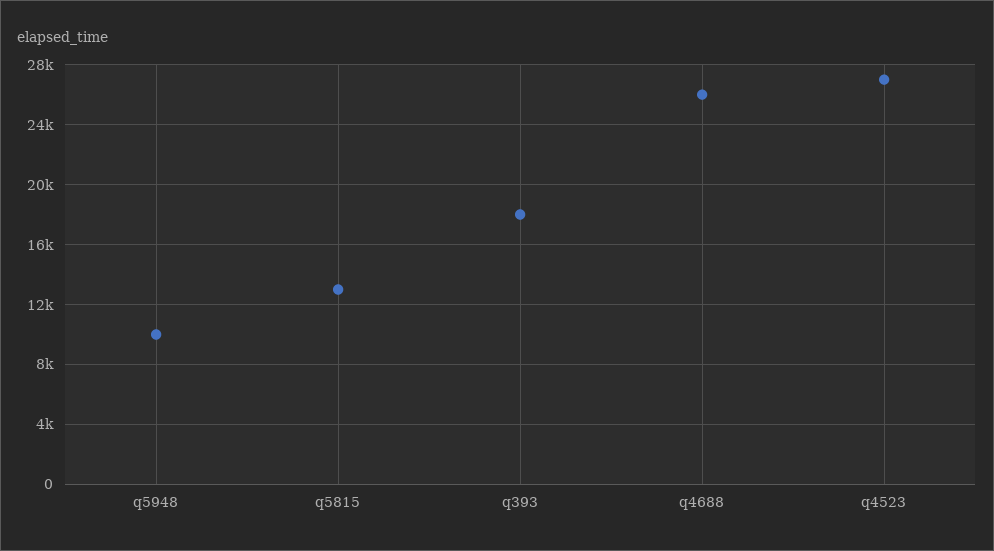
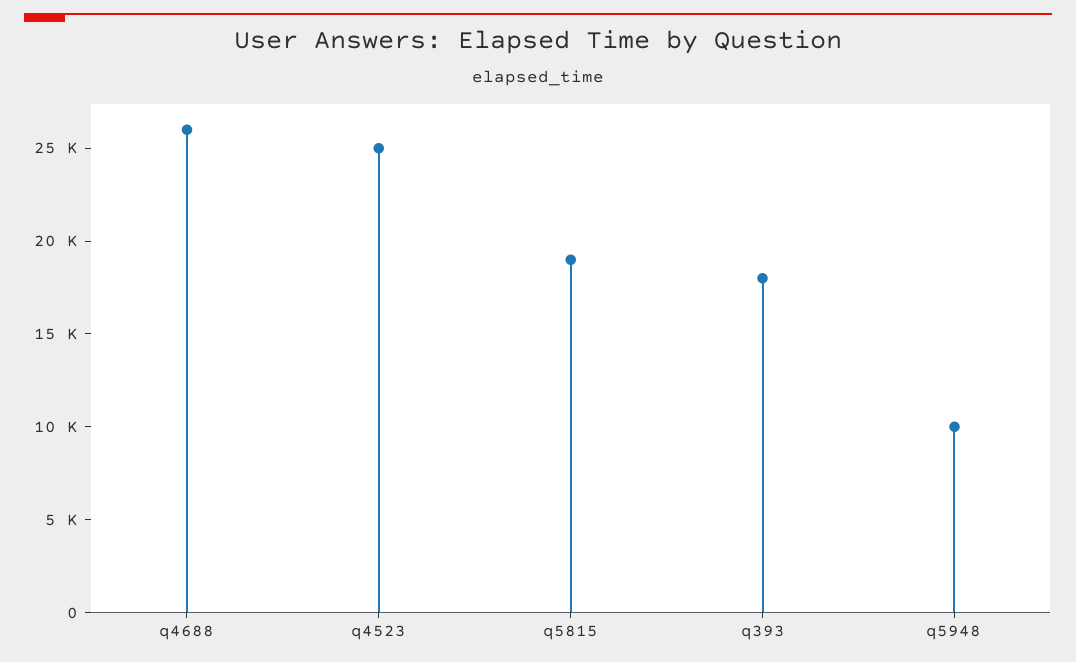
q5815: 13000 -> 19000
q4523: 27000 -> 25000

